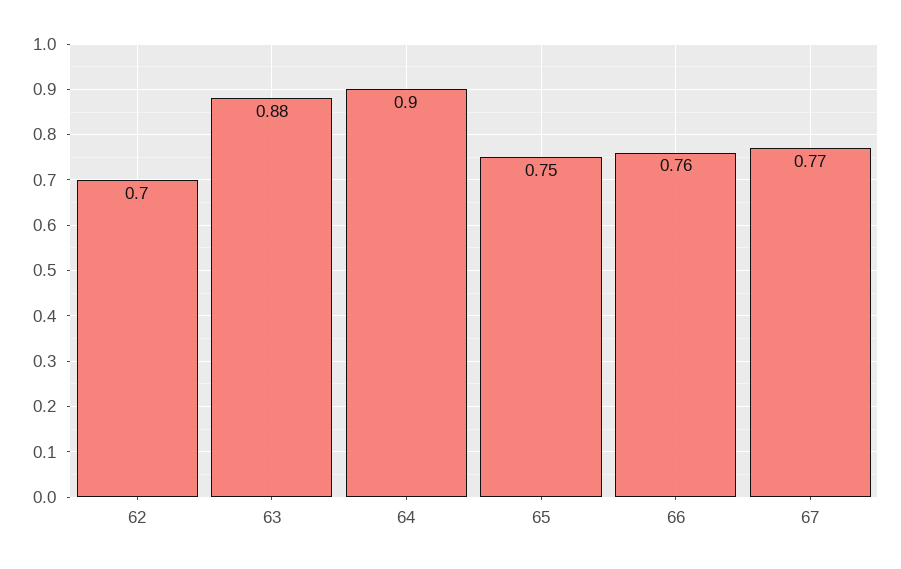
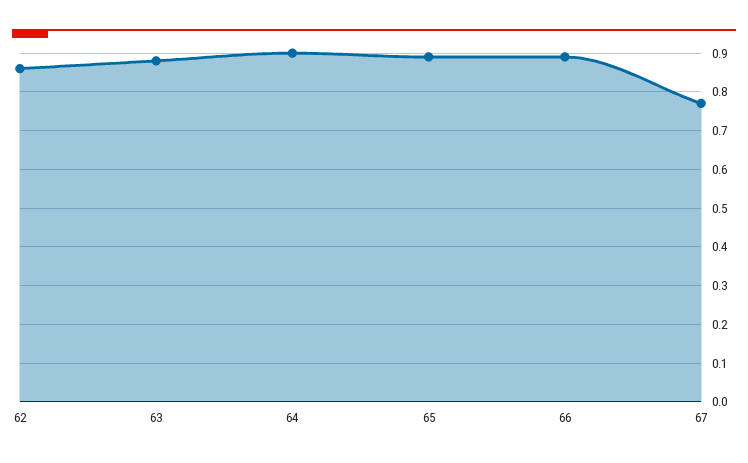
62: 0.7 -> 0.85
65: 0.75 -> 0.9
66: 0.76 -> 0.9

